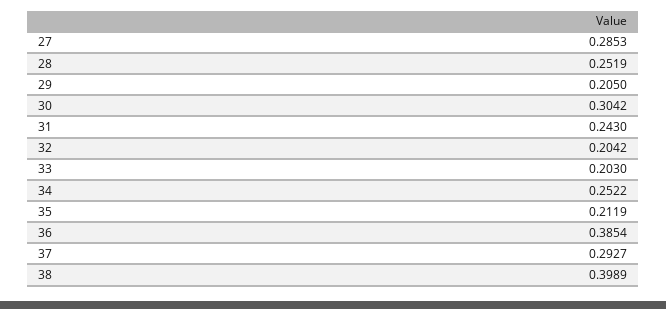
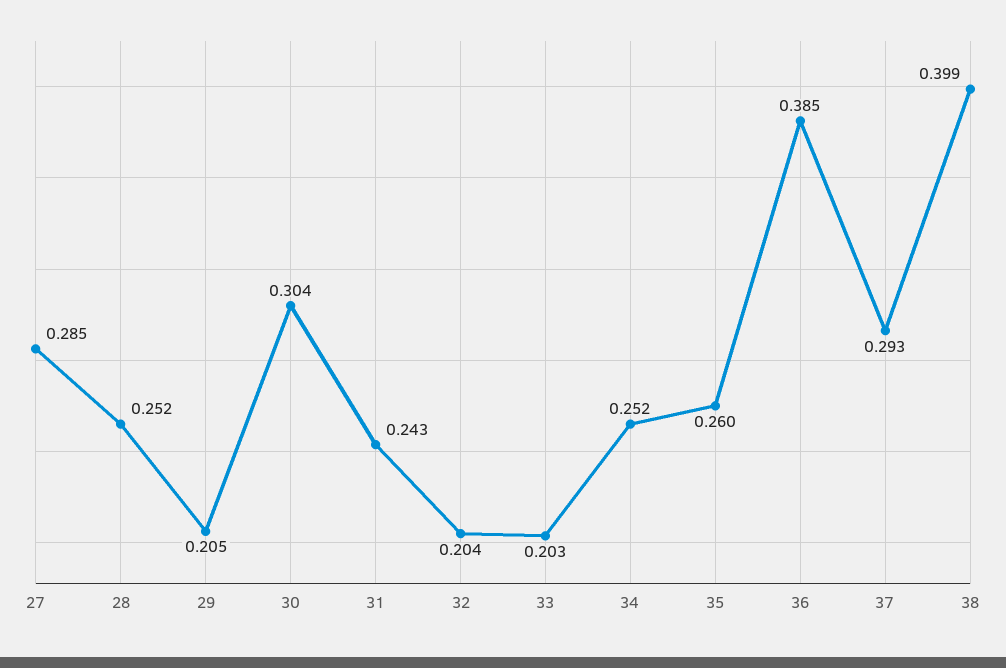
35: 0.2119 -> 0.26

